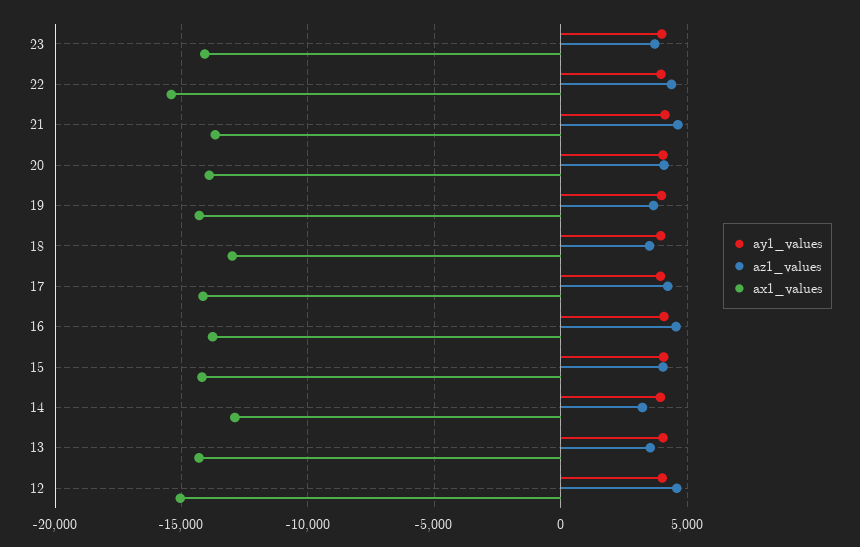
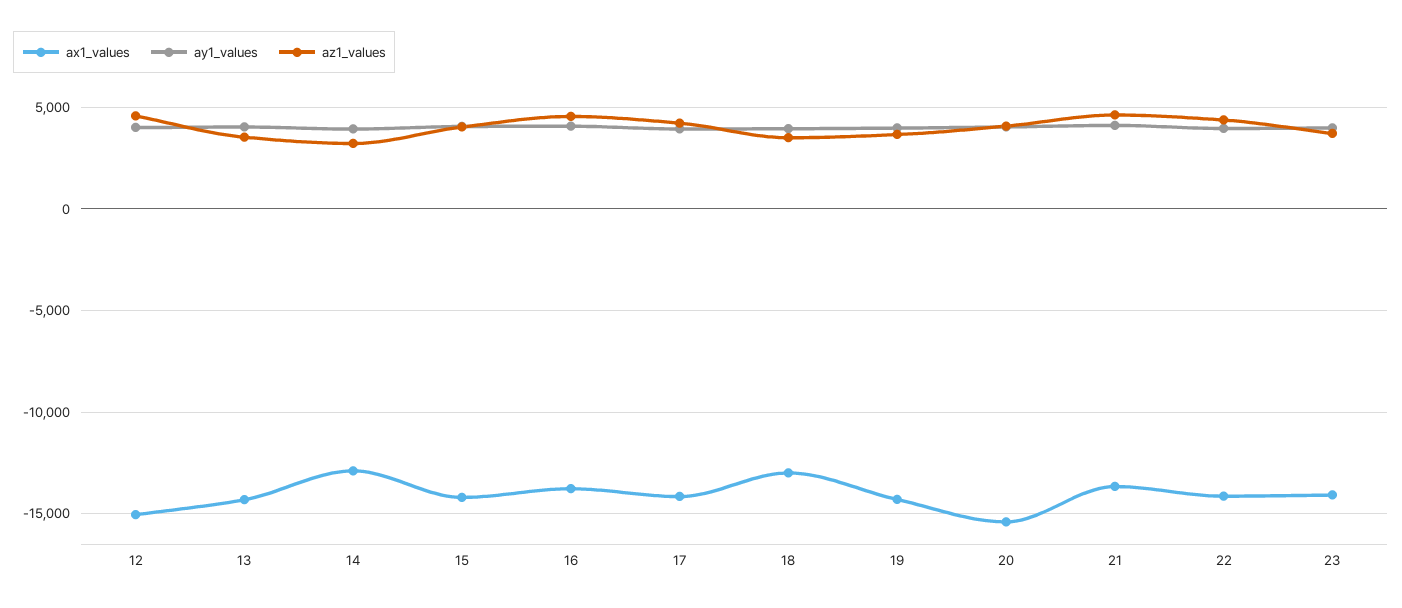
ax1_values, 22: -15500 -> -14000
ax1_values, 20: -14000 -> -15500

